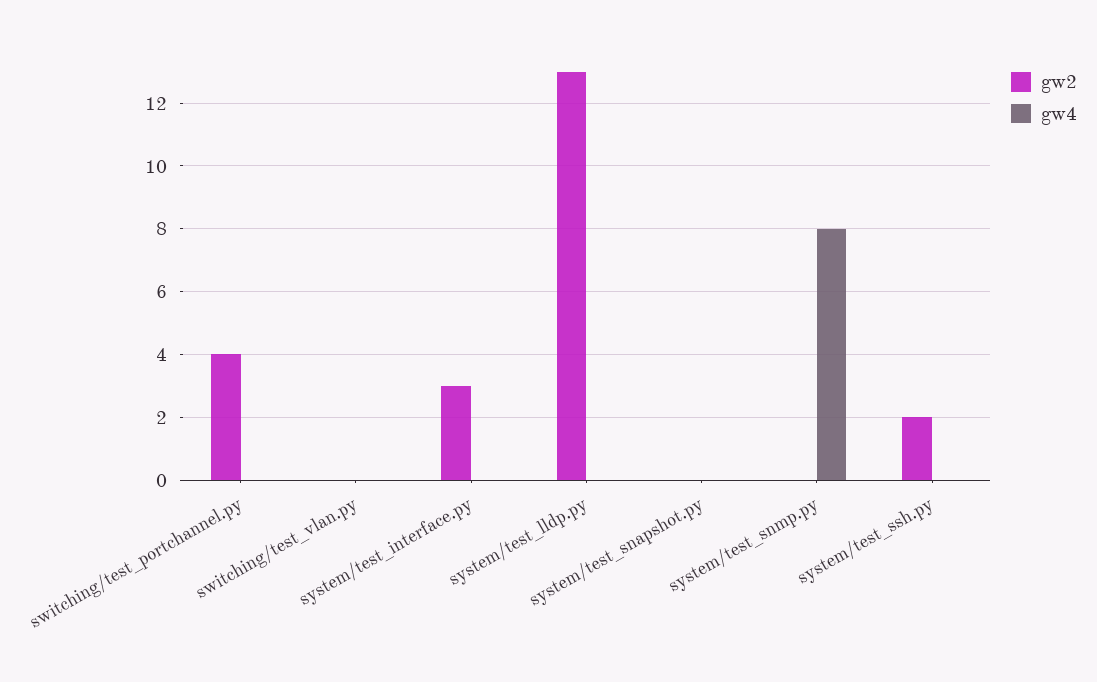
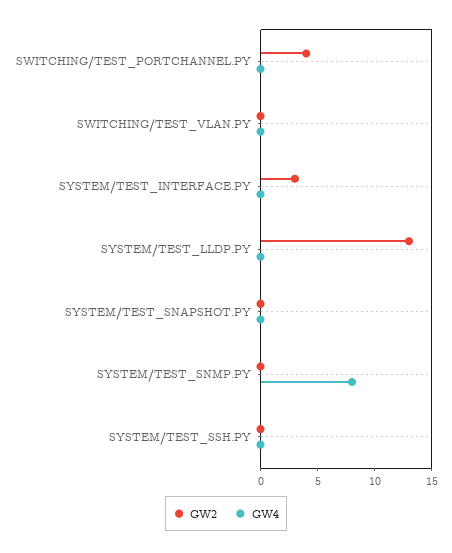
gw2, system/test_ssh.py: 2 -> 0

